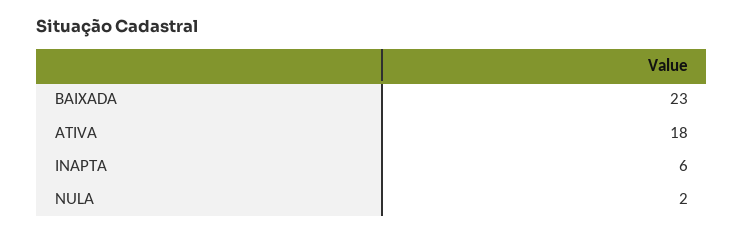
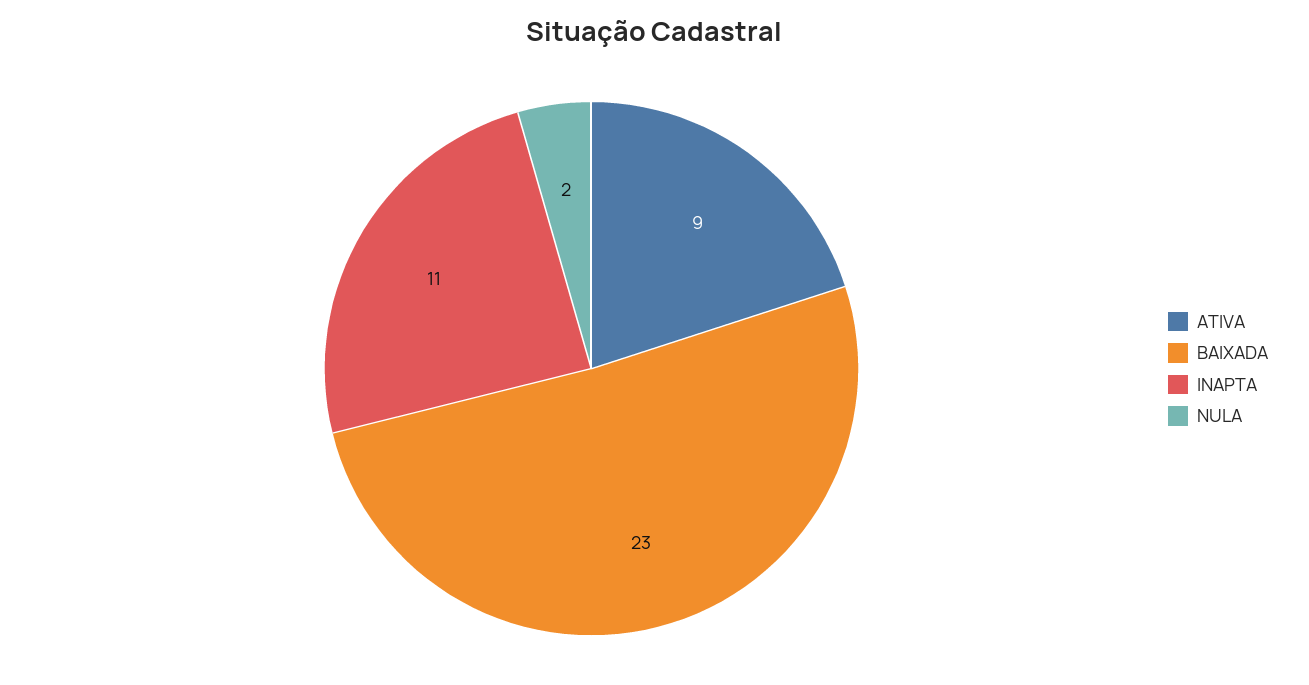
ATIVA: 18 -> 9
INAPTA: 6 -> 11

